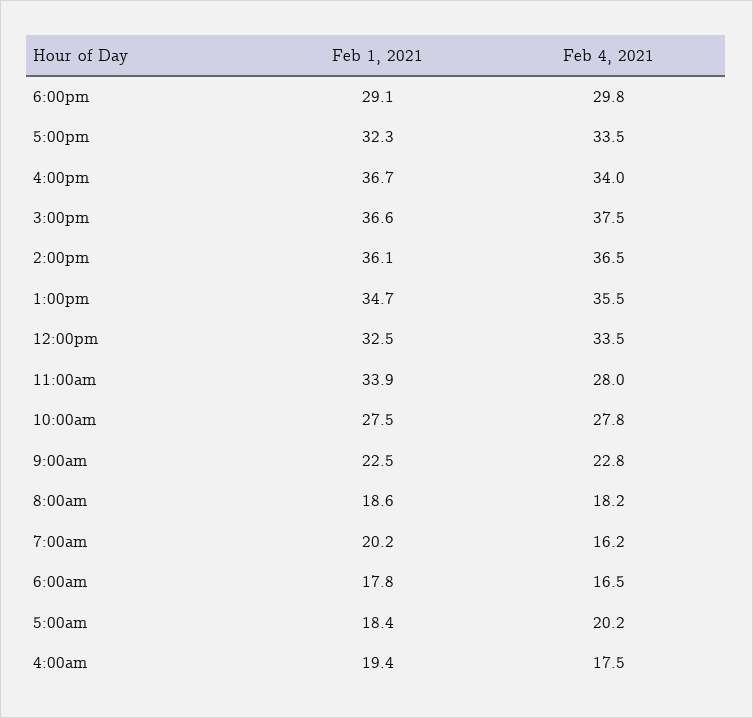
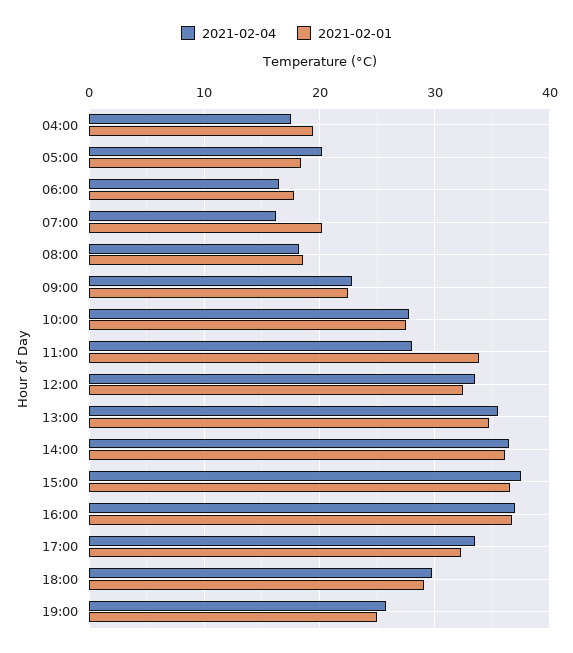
Feb 4, 2021, 4:00pm: 34 -> 37
Feb 4, 2021, 19:00: none -> 26
Feb 1, 2021, 19:00: none -> 25

